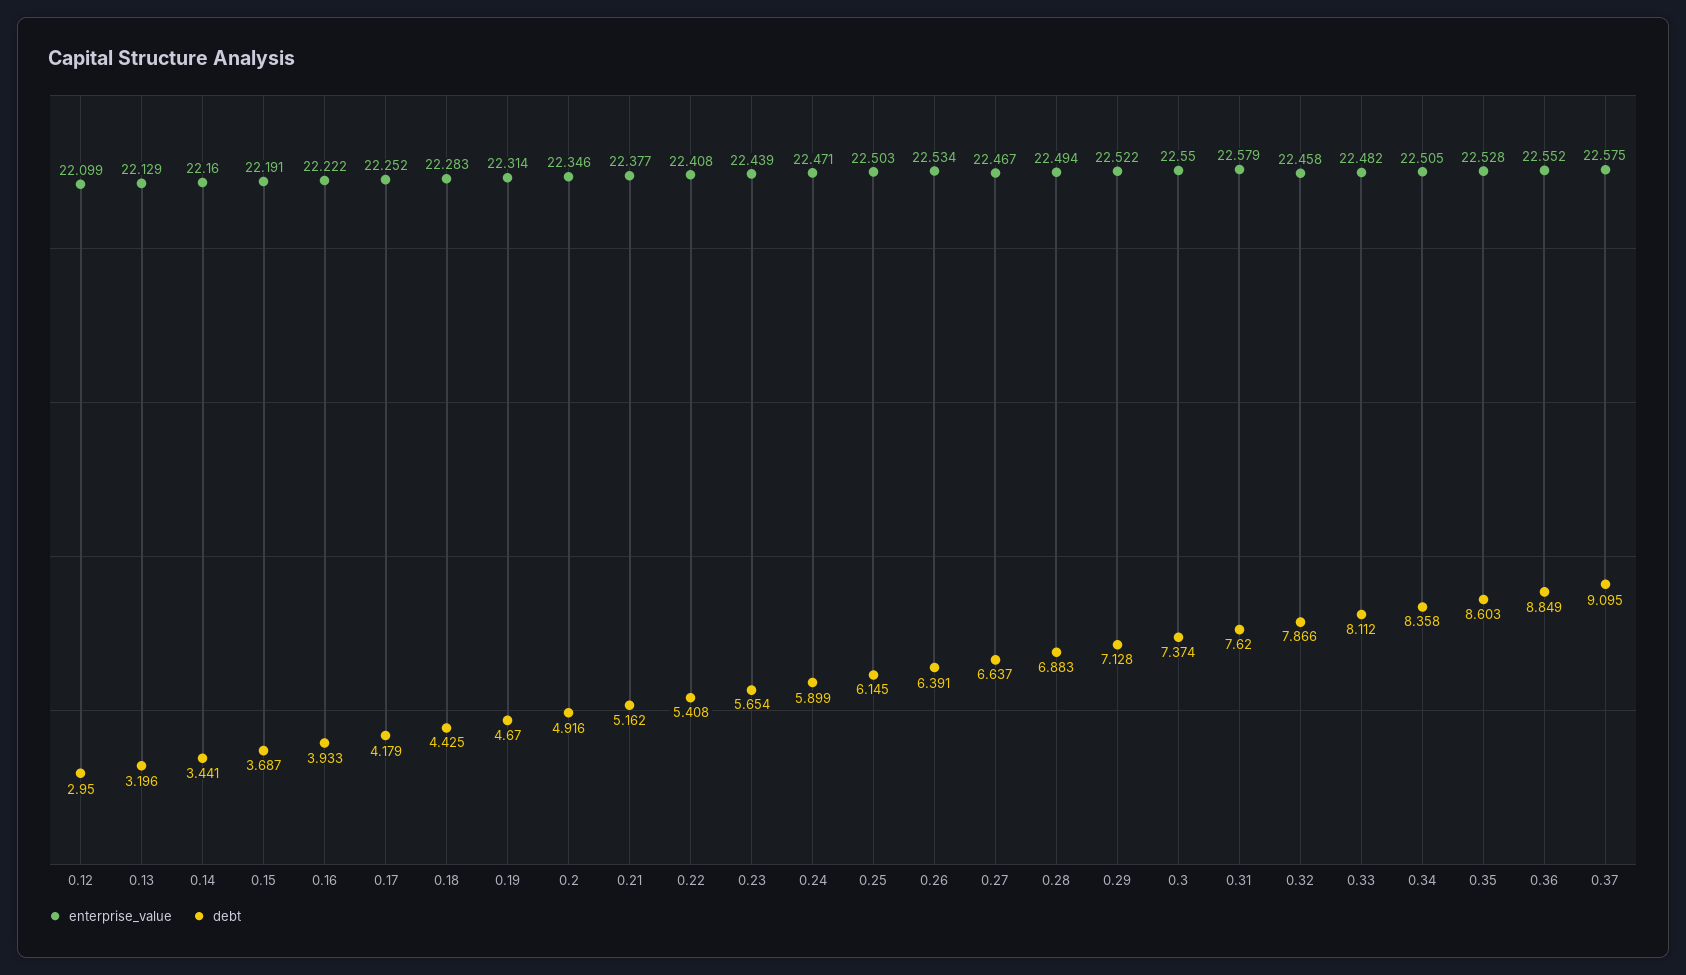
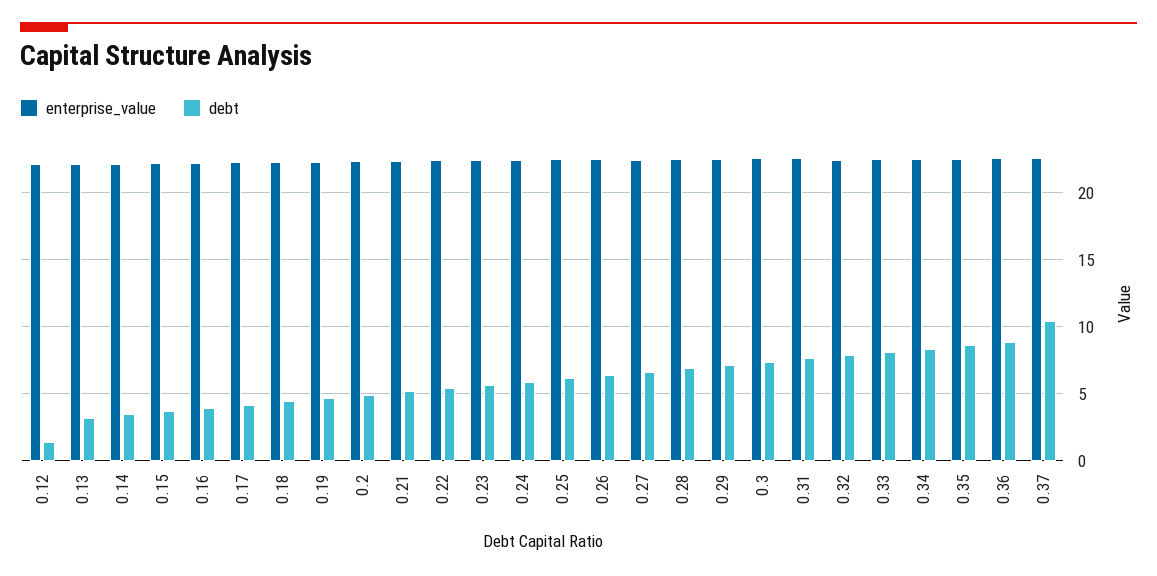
debt, 0.12: 2.95 -> 1.5
debt, 0.37: 9.095 -> 10.5

